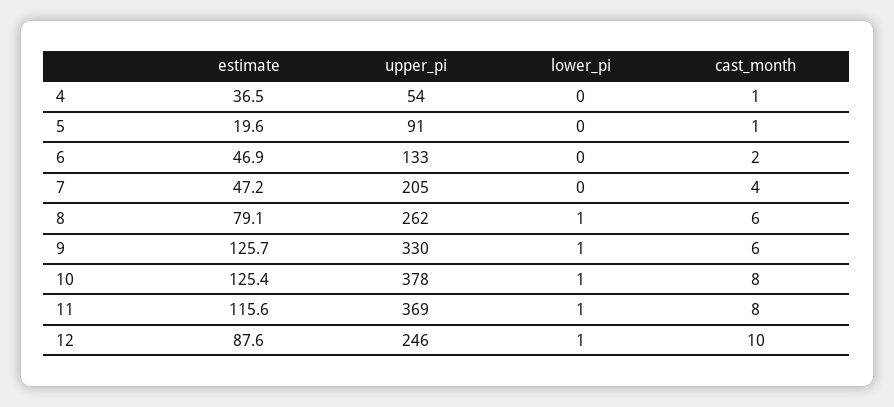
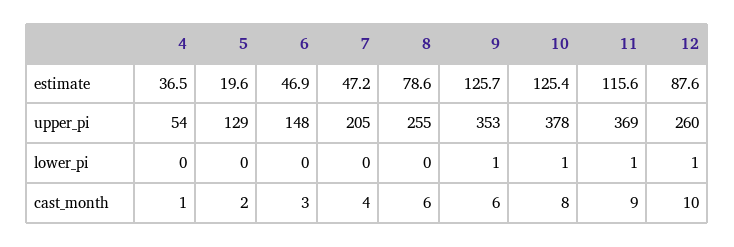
upper_pi, 5: 91 -> 129
cast_month, 5: 1 -> 2
upper_pi, 6: 133 -> 148
cast_month, 6: 2 -> 3
estimate, 8: 79.1 -> 78.6
upper_pi, 8: 262 -> 255
lower_pi, 8: 1 -> 0
upper_pi, 9: 330 -> 353
cast_month, 11: 8 -> 9
upper_pi, 12: 246 -> 260

